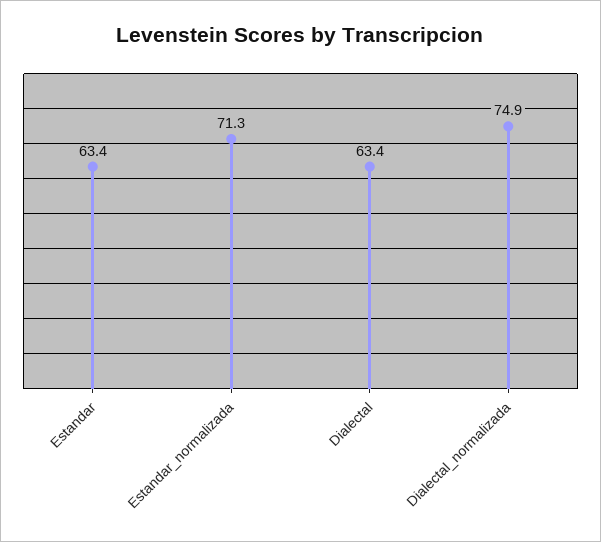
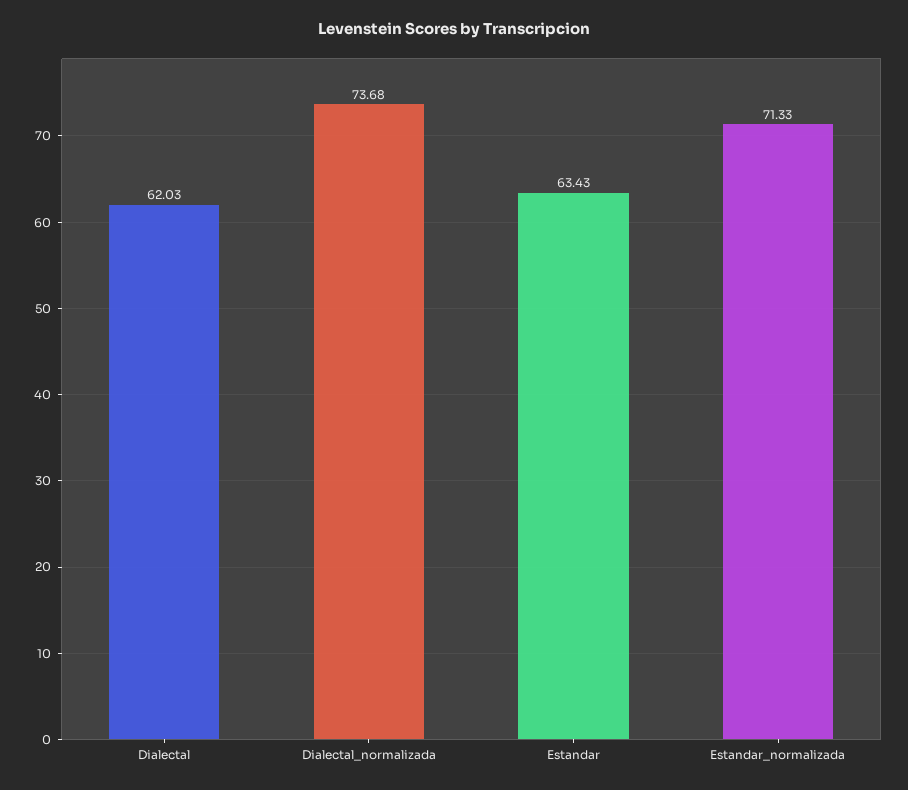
Dialectal: 63.4 -> 62.03
Dialectal_normalizada: 74.9 -> 73.68

